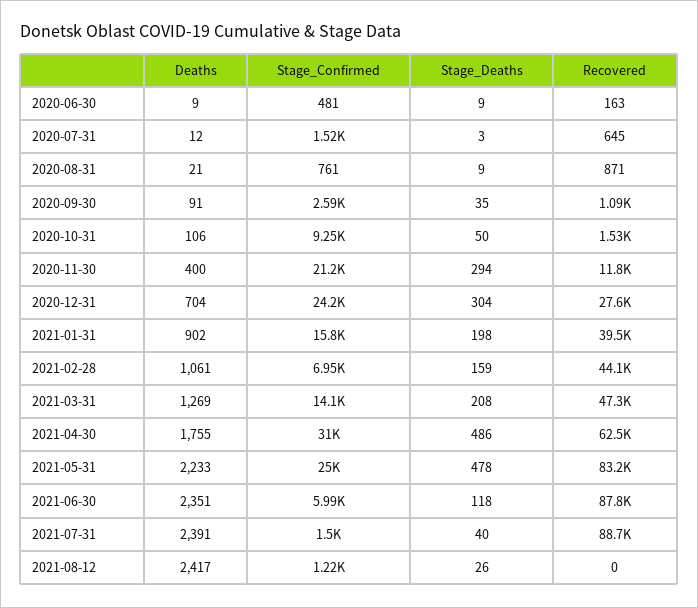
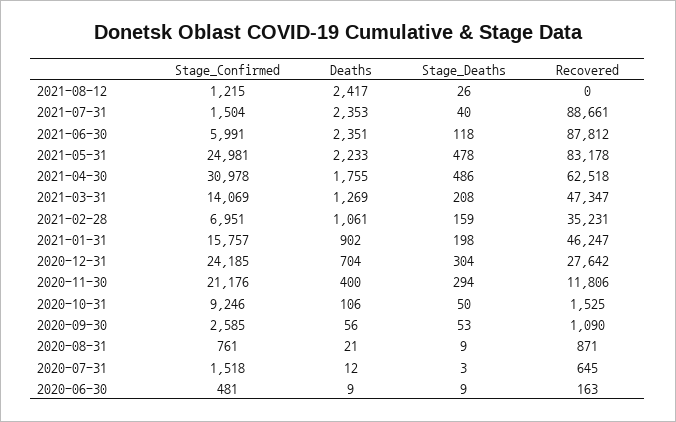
Deaths, 2020-09-30: 91 -> 56
Stage_Deaths, 2020-09-30: 35 -> 53
Recovered, 2021-01-31: 39500 -> 46247
Recovered, 2021-02-28: 44100 -> 35231
Deaths, 2021-07-31: 2391 -> 2353

